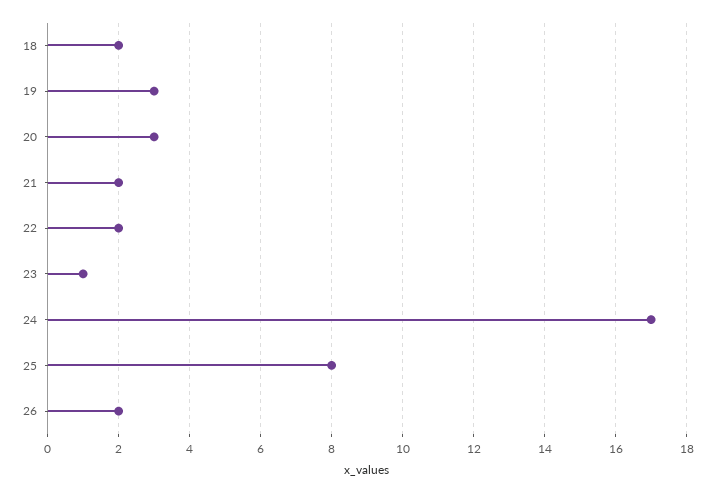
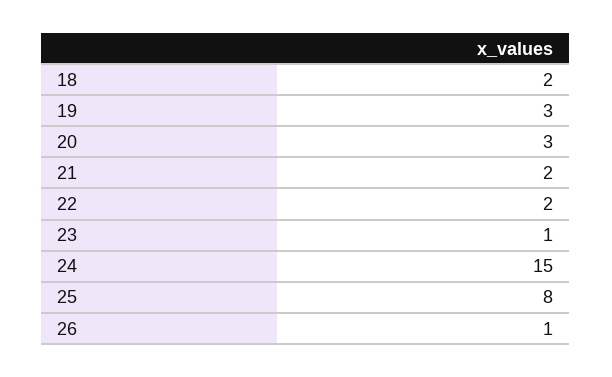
24: 17 -> 15
26: 2 -> 1

